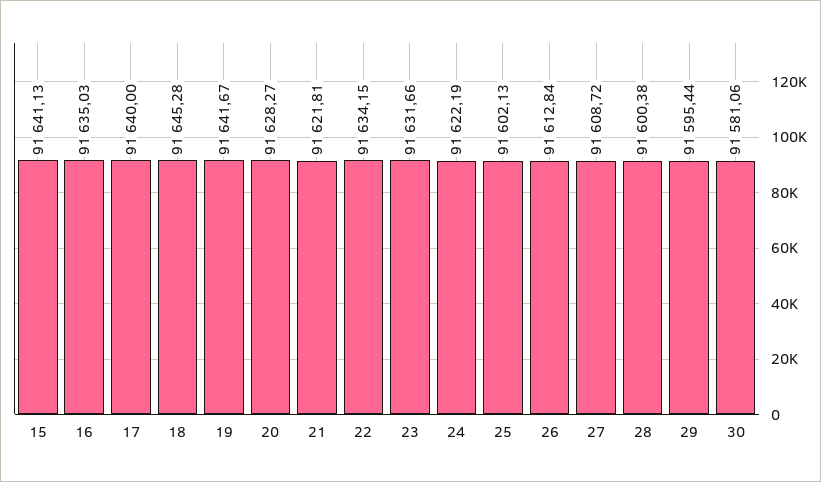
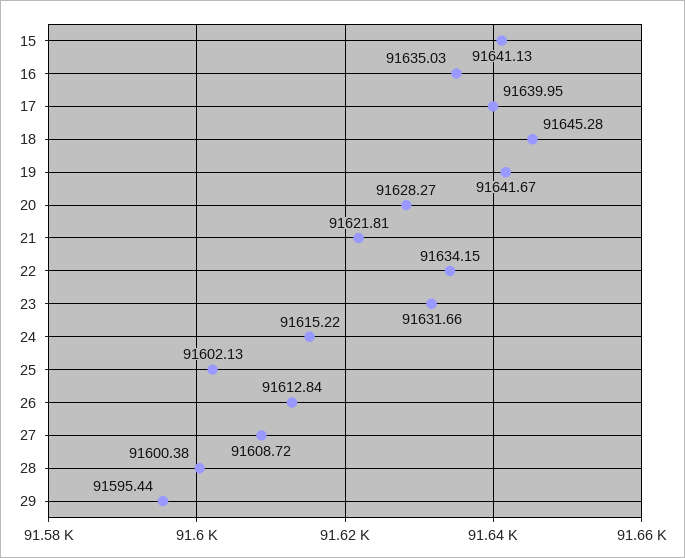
17: 91640 -> 91639.95
24: 91622.19 -> 91615.22
30: 91581.06 -> none

